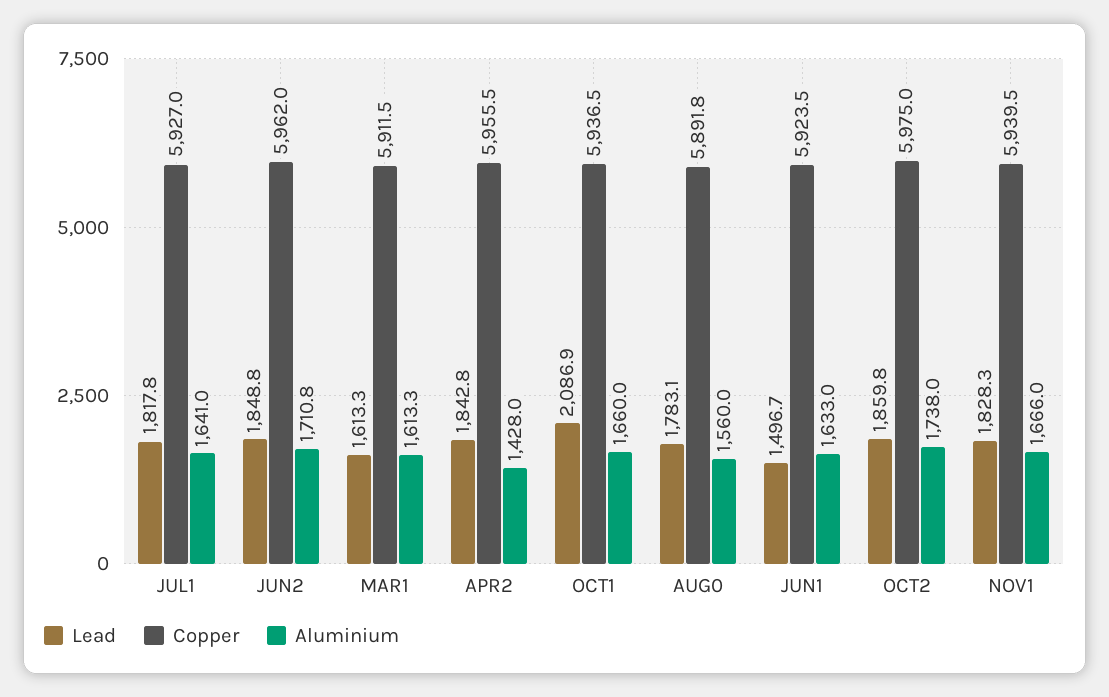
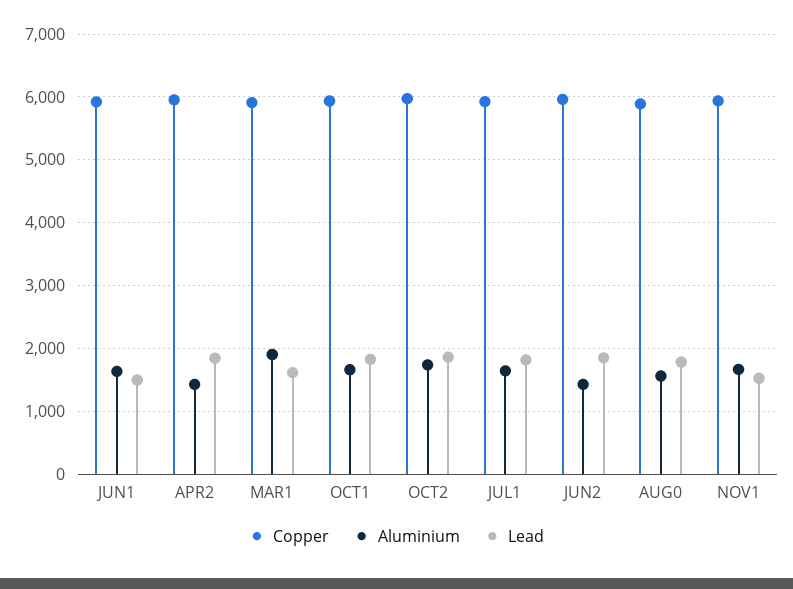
Aluminium, JUN2: 1710.8 -> 1400
Aluminium, MAR1: 1613.3 -> 1900
Lead, OCT1: 2086.9 -> 1800
Lead, NOV1: 1828.3 -> 1500

